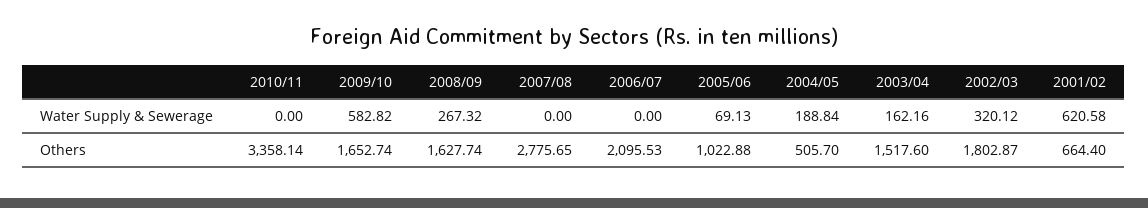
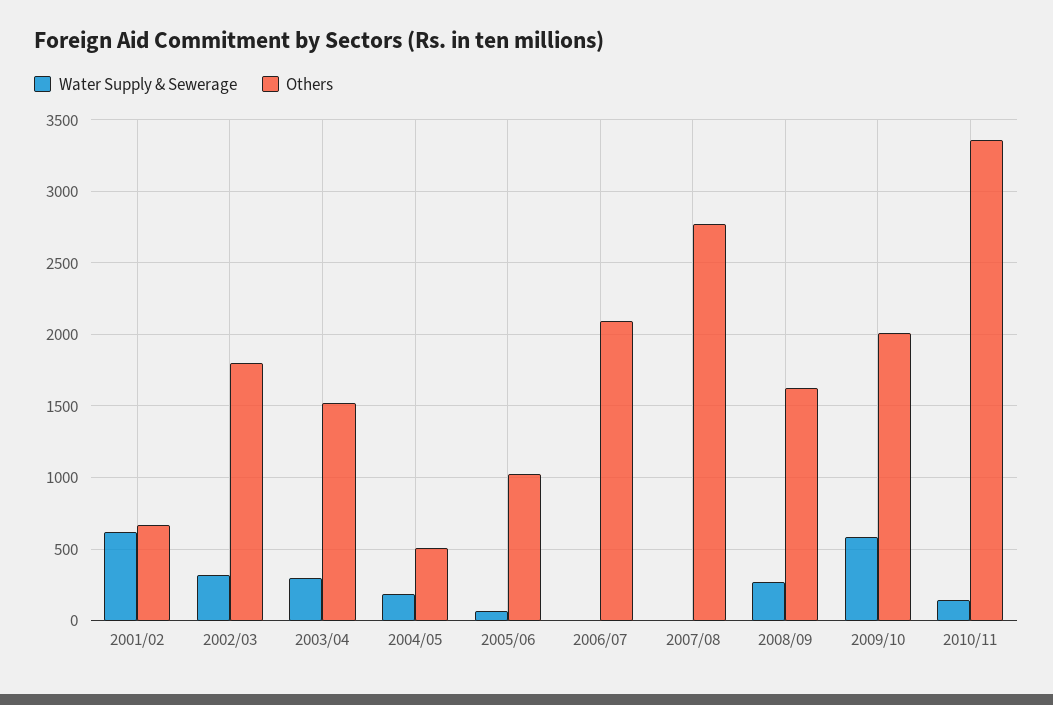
Water Supply & Sewerage, 2010/11: 0 -> 150
Water Supply & Sewerage, 2003/04: 162.16 -> 300
Others, 2009/10: 1652.74 -> 2000

